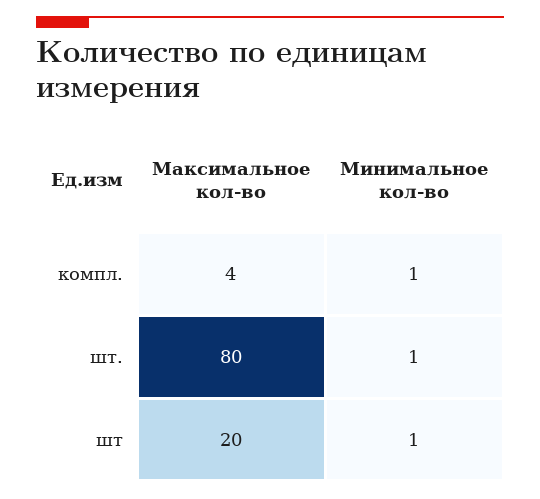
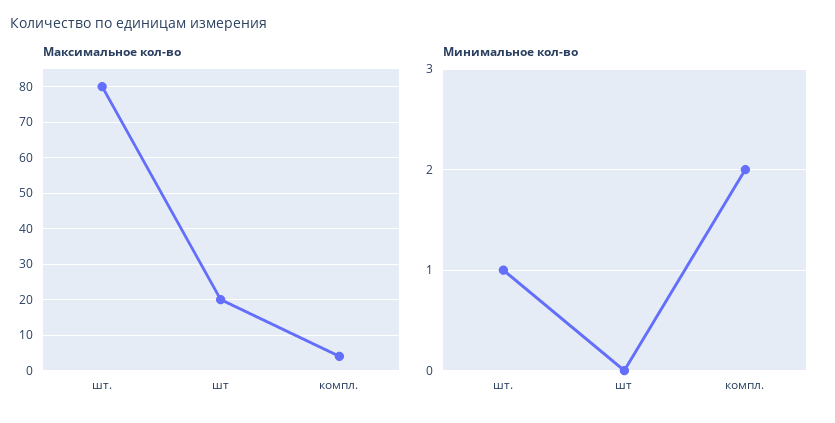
Минимальное кол-во, компл.: 1 -> 2
Минимальное кол-во, шт: 1 -> 0

